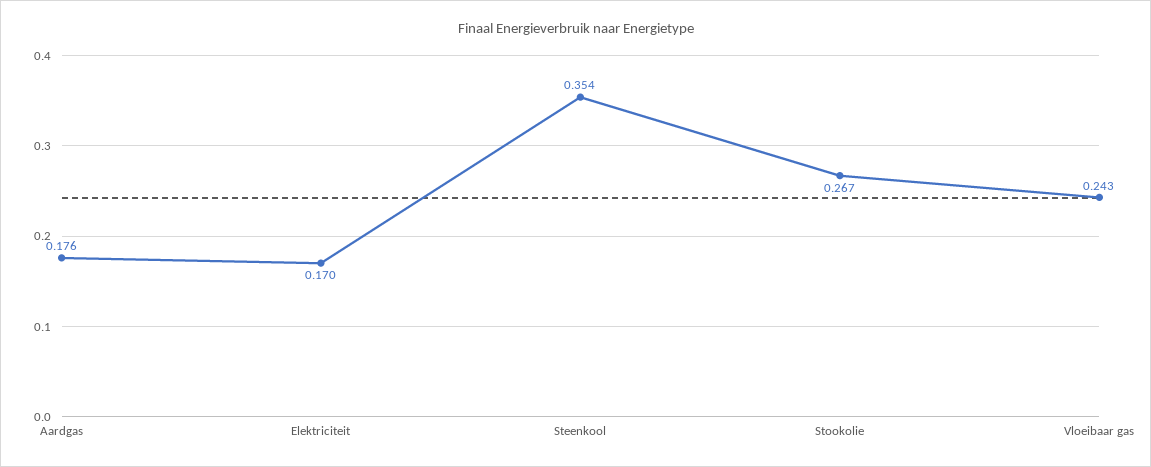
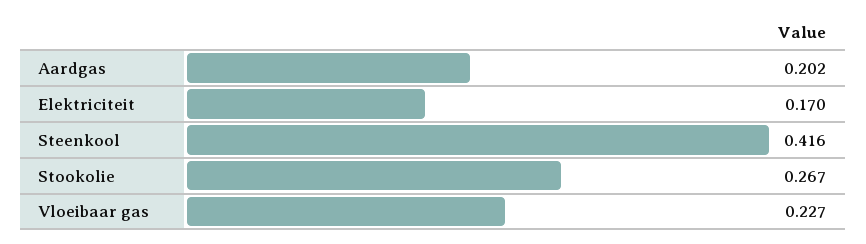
Aardgas: 0.176 -> 0.202
Steenkool: 0.354 -> 0.416
Vloeibaar gas: 0.243 -> 0.227

